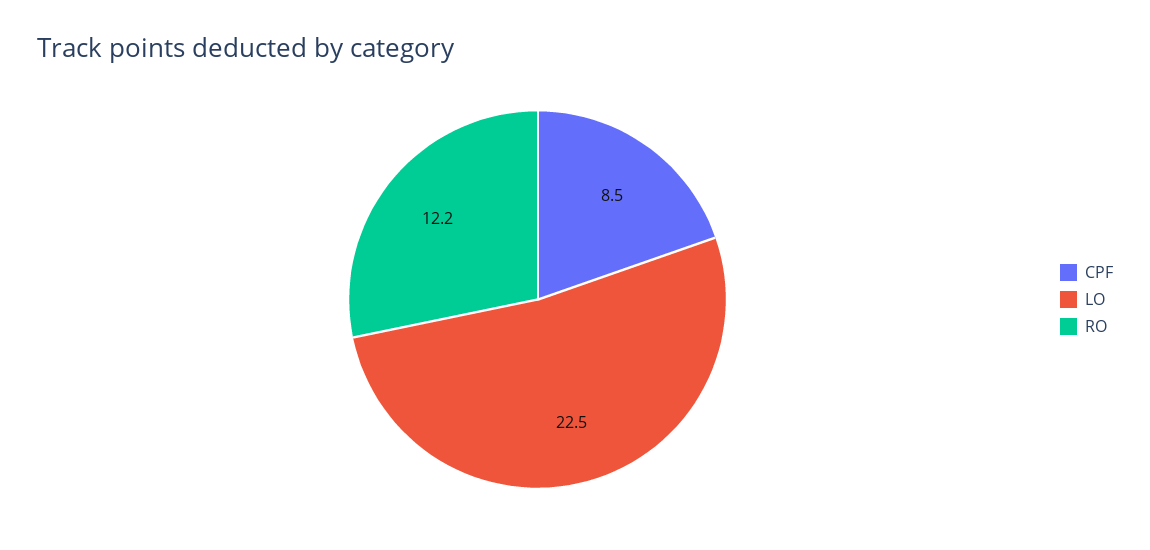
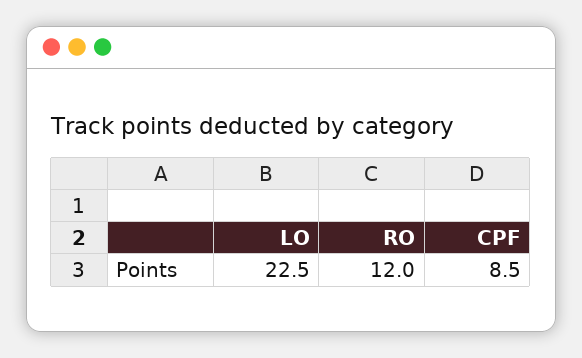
RO: 12.2 -> 12

